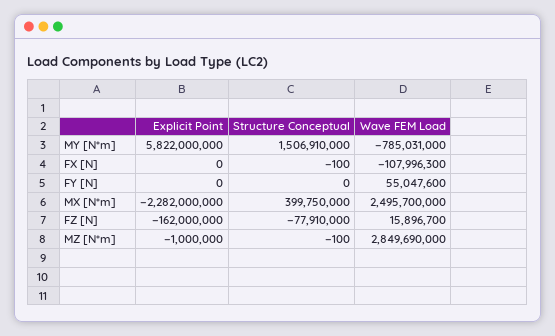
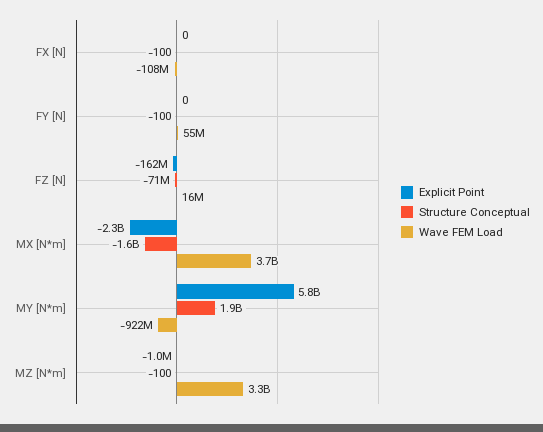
Structure Conceptual, MY [N*m]: 1506910000 -> 1900000000
Wave FEM Load, MY [N*m]: -785031000 -> -922000000
Structure Conceptual, FY [N]: 0 -> -100
Structure Conceptual, MX [N*m]: 399750000 -> -1600000000
Wave FEM Load, MX [N*m]: 2495700000 -> 3700000000
Structure Conceptual, FZ [N]: -77910000 -> -71000000
Wave FEM Load, MZ [N*m]: 2849690000 -> 3300000000

